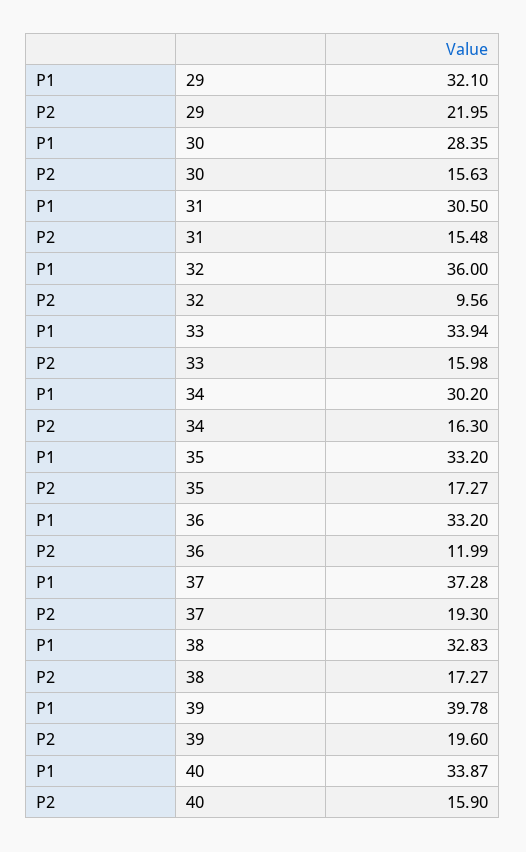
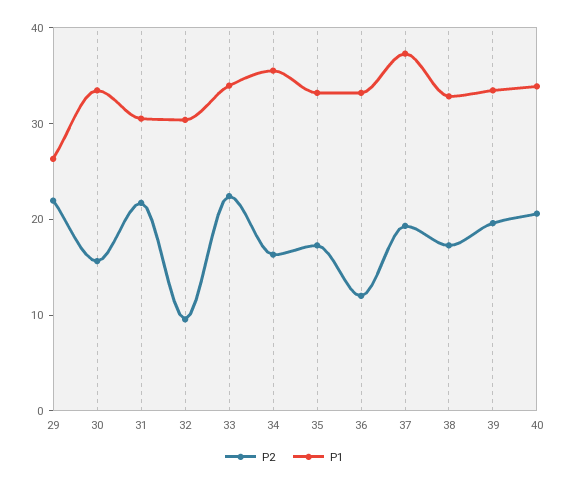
P1, 29: 32.1 -> 26
P1, 30: 28.35 -> 34
P2, 31: 15.48 -> 22
P1, 32: 36 -> 30
P2, 33: 15.98 -> 22
P1, 34: 30.2 -> 36
P1, 39: 39.78 -> 34
P2, 40: 15.9 -> 20

